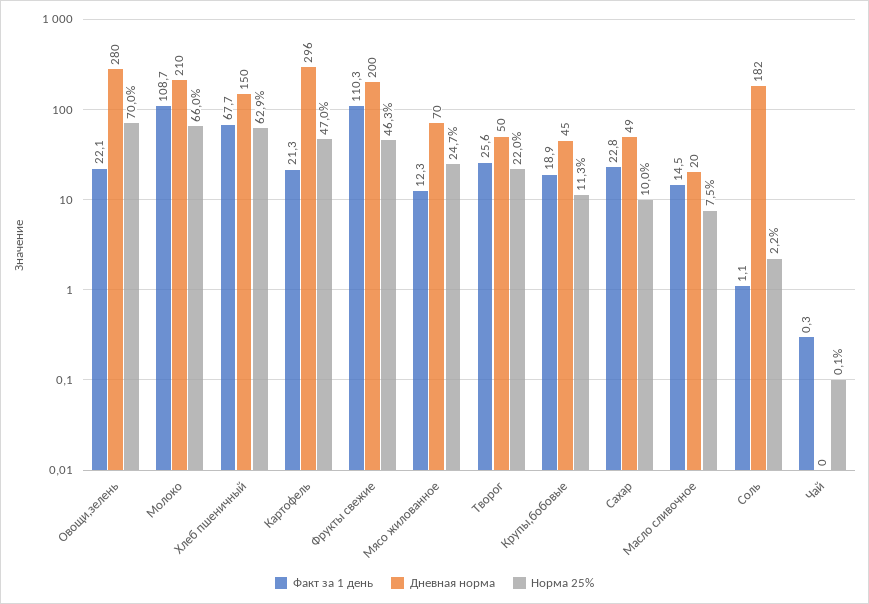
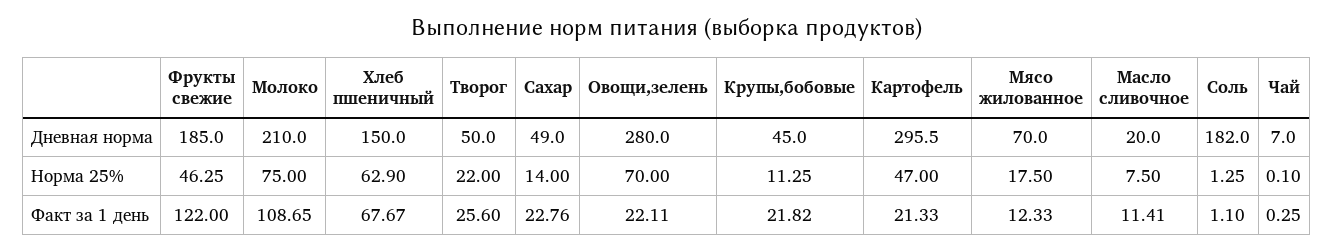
Норма 25%, Молоко: 66 -> 75
Факт за 1 день, Фрукты свежие: 110.3 -> 122
Дневная норма, Фрукты свежие: 200 -> 185
Норма 25%, Мясо жилованное: 24.7 -> 17.5
Факт за 1 день, Крупы,бобовые: 18.9 -> 21.82
Норма 25%, Сахар: 10 -> 14
Факт за 1 день, Масло сливочное: 14.5 -> 11.41
Норма 25%, Соль: 2.2 -> 1.25
Дневная норма, Чай: 0 -> 7

